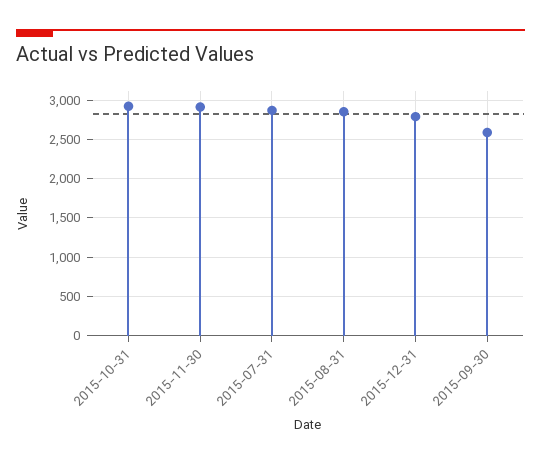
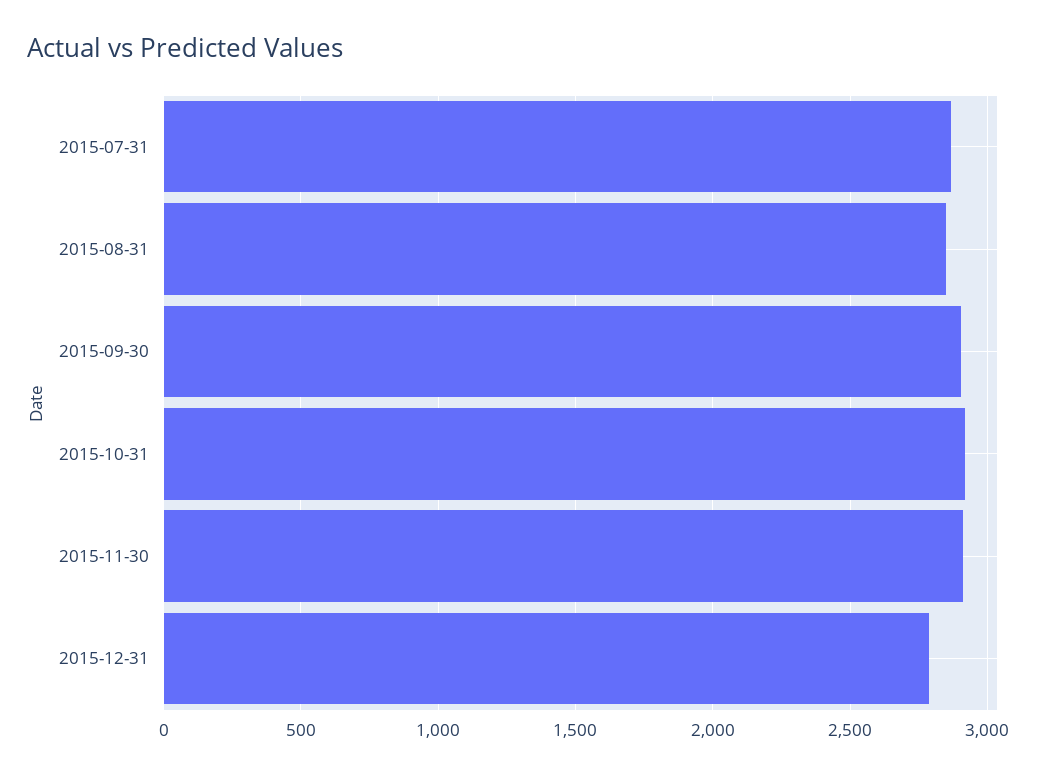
2015-09-30: 2600 -> 2900

